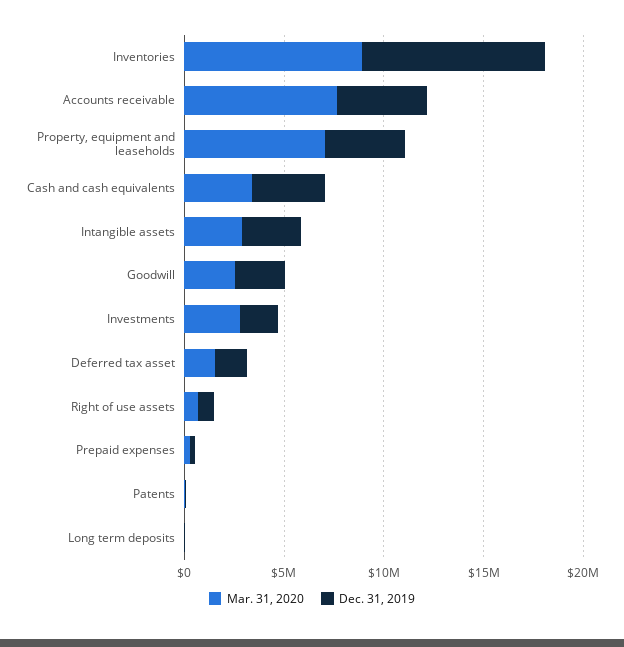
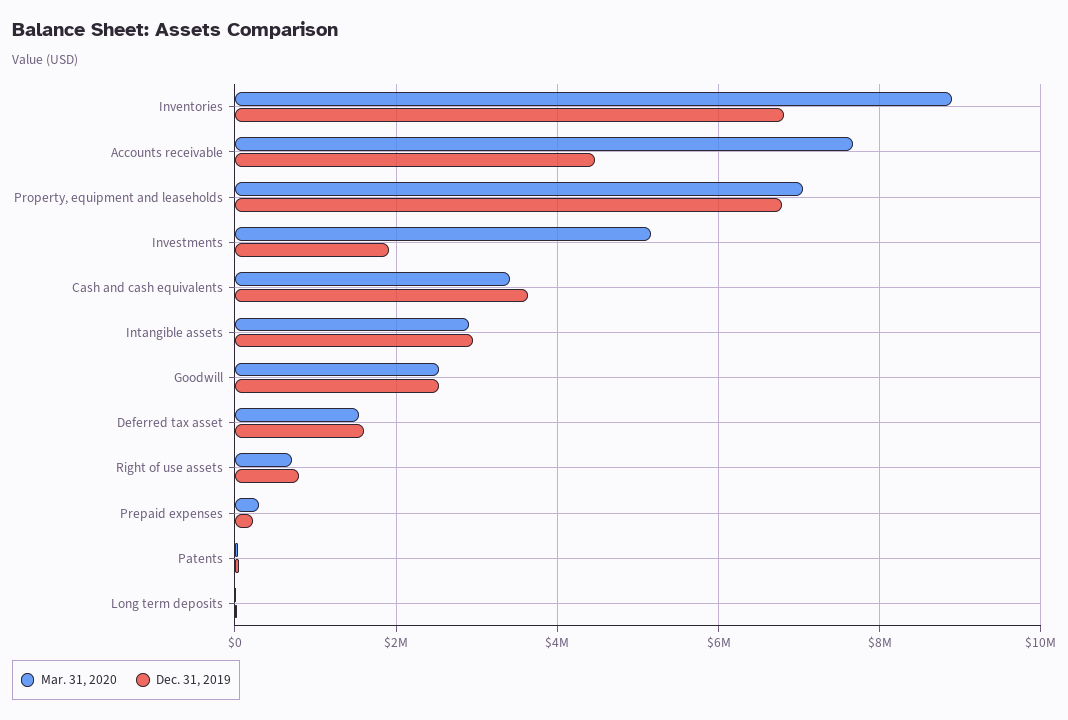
Dec. 31, 2019, Inventories: 9000000 -> 6800000
Dec. 31, 2019, Property, equipment and leaseholds: 4000000 -> 6800000
Mar. 31, 2020, Investments: 3000000 -> 5200000

